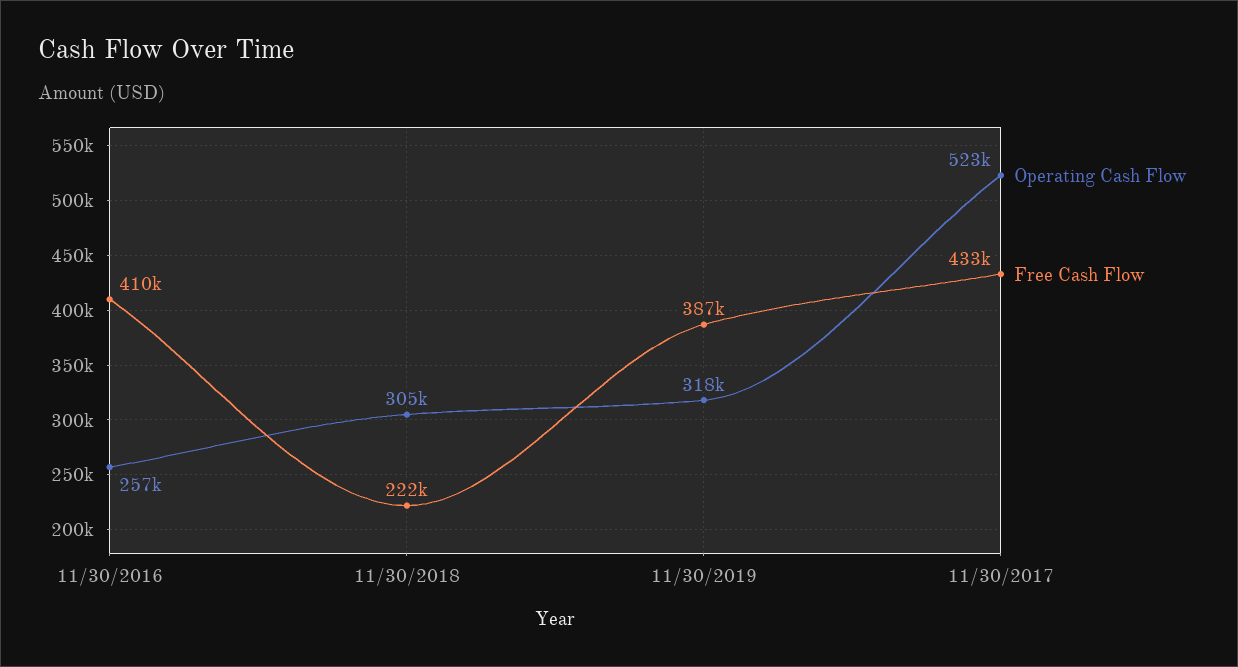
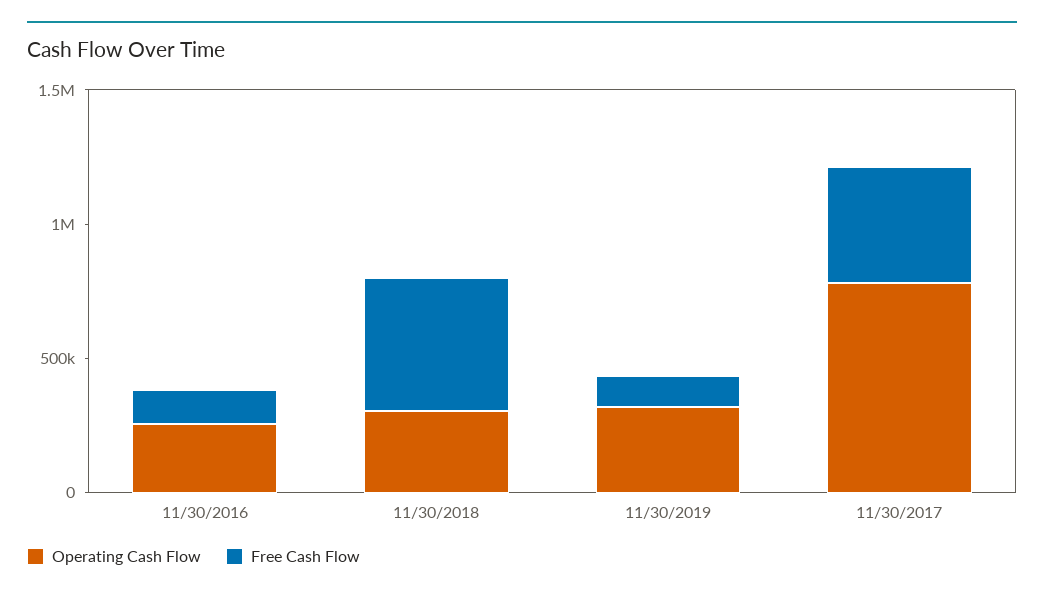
Free Cash Flow, 11/30/2016: 410000 -> 100000
Free Cash Flow, 11/30/2018: 222000 -> 500000
Free Cash Flow, 11/30/2019: 387000 -> 100000
Operating Cash Flow, 11/30/2017: 523000 -> 800000

